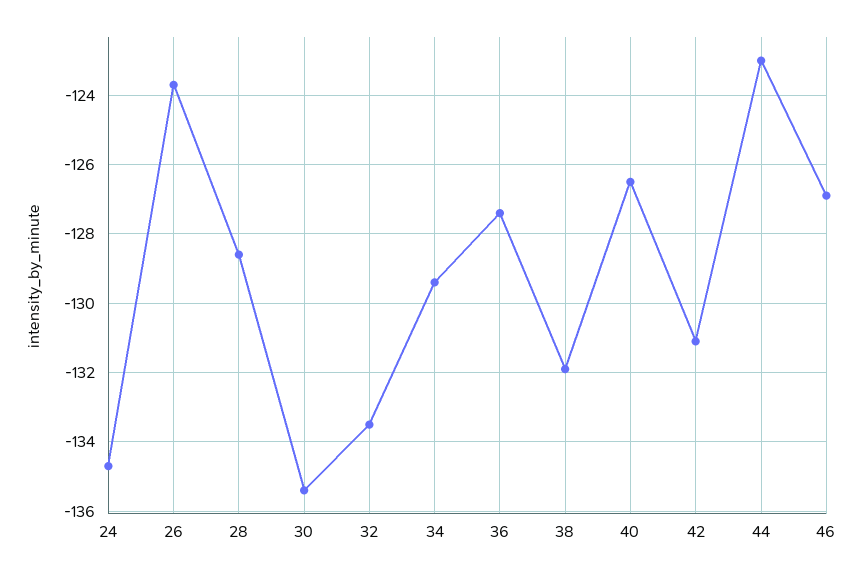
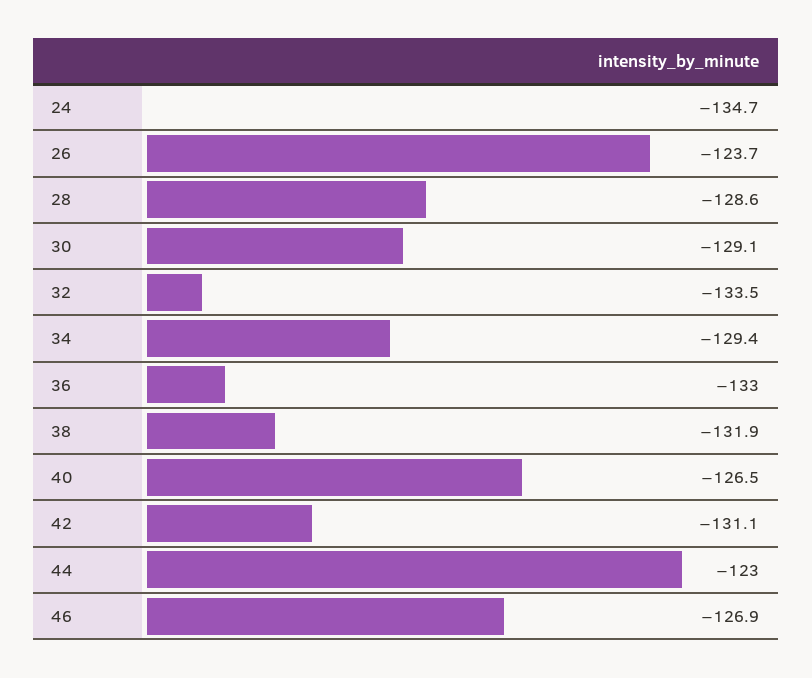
30: -135.5 -> -129.1
36: -127.5 -> -133

